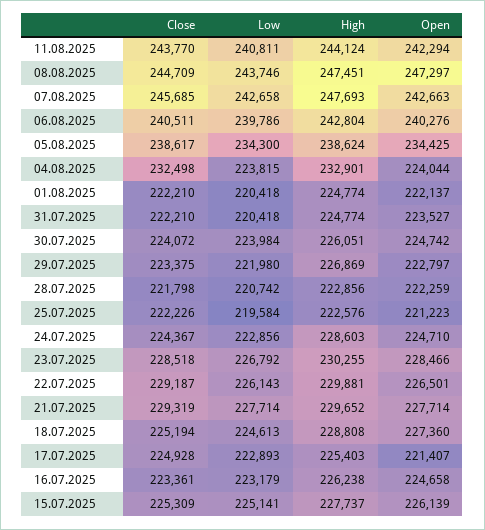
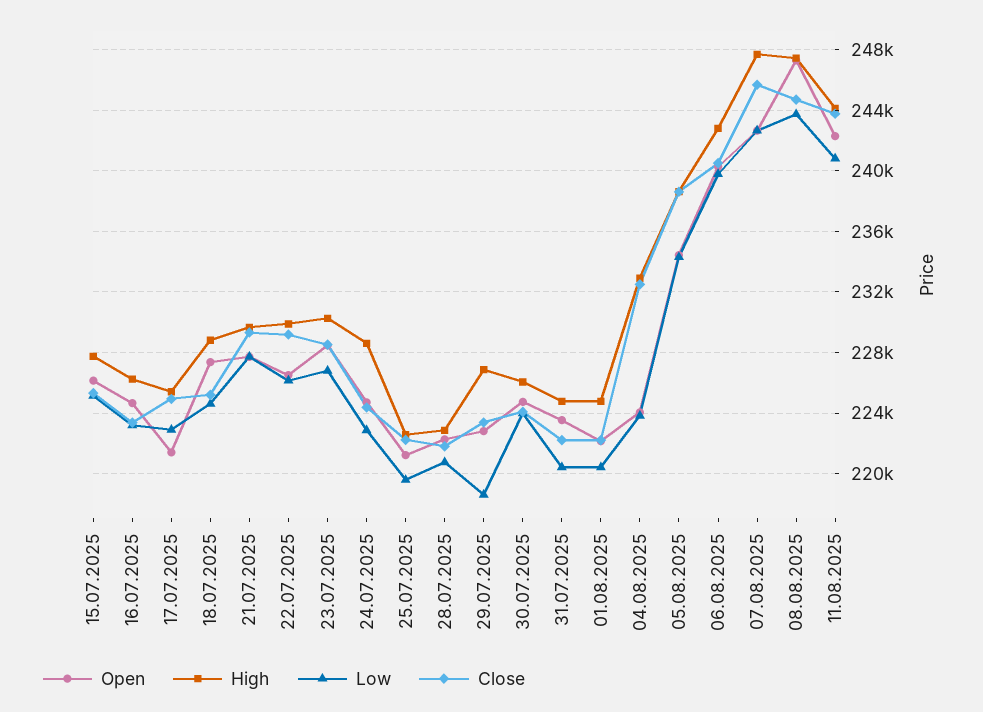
Low, 29.07.2025: 221980 -> 218500

